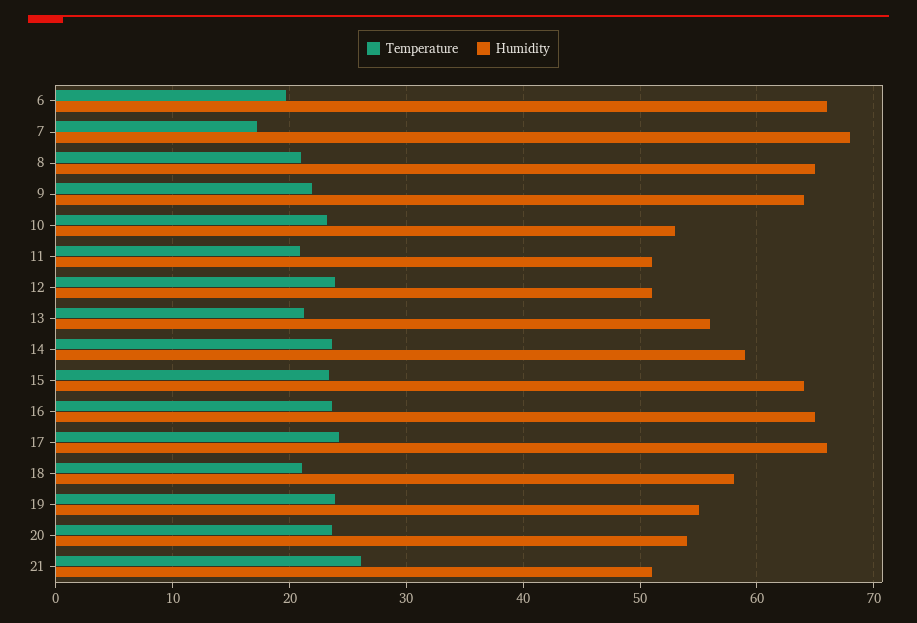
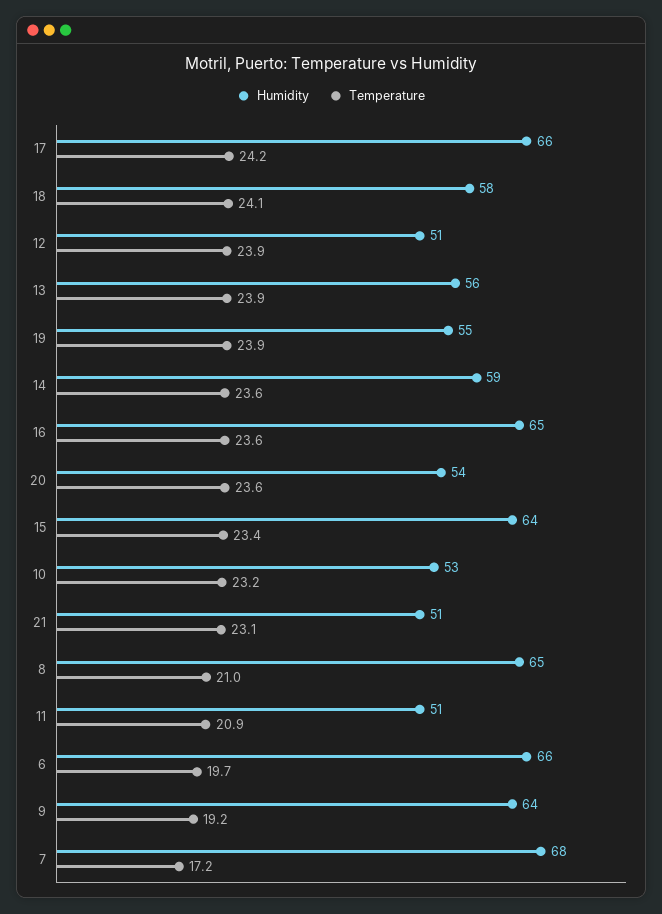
Temperature, 9: 22 -> 19.2
Temperature, 13: 21 -> 23.9
Temperature, 18: 21 -> 24.1
Temperature, 21: 26 -> 23.1

